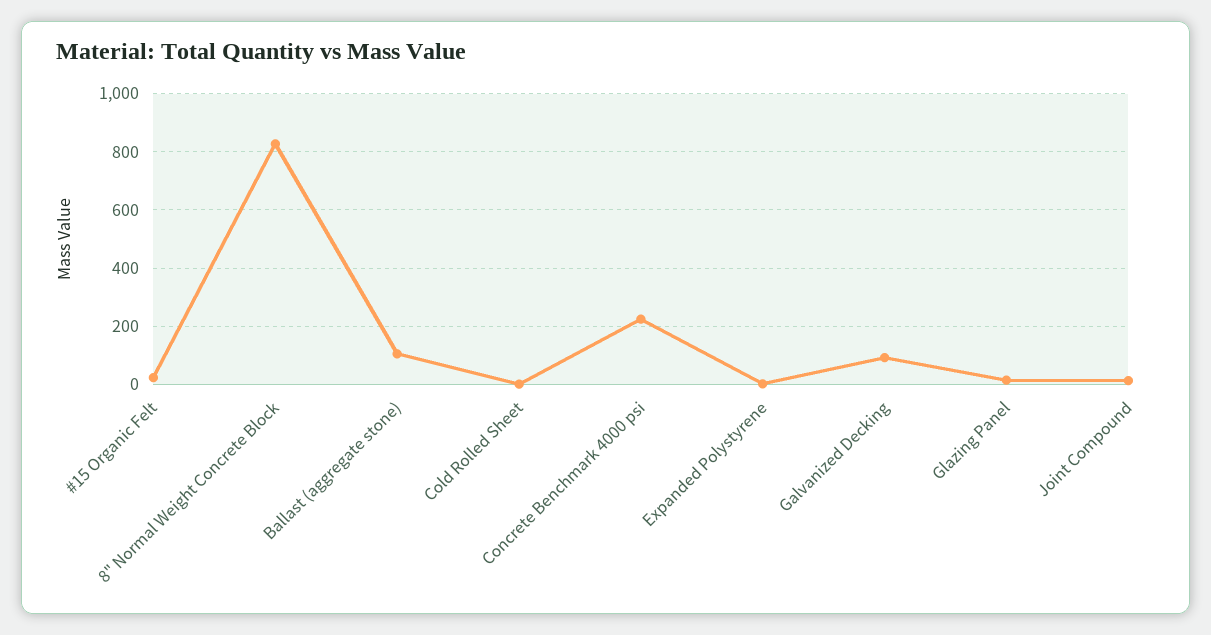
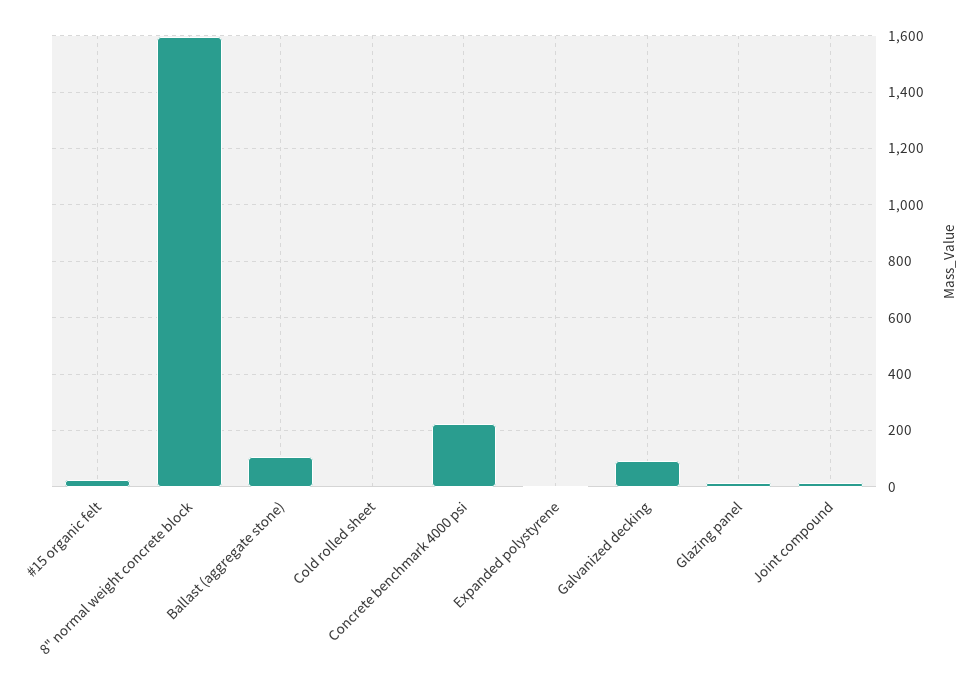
8" Normal Weight Concrete Block: 825 -> 1600

